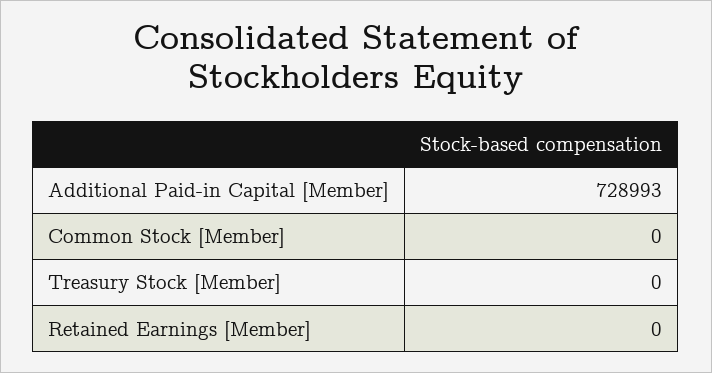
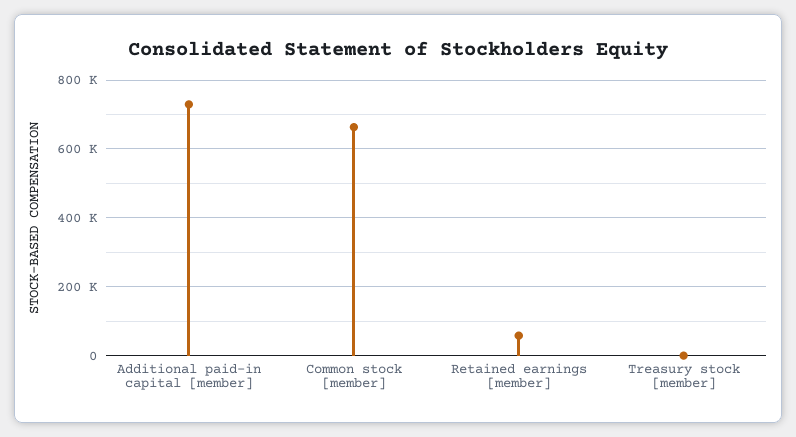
Common Stock [Member]: 0 -> 660000
Retained Earnings [Member]: 0 -> 60000

